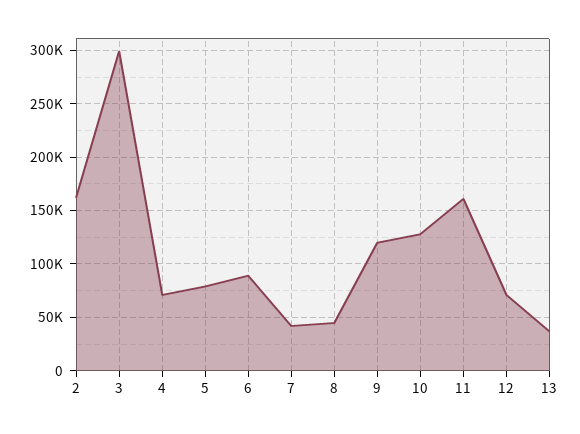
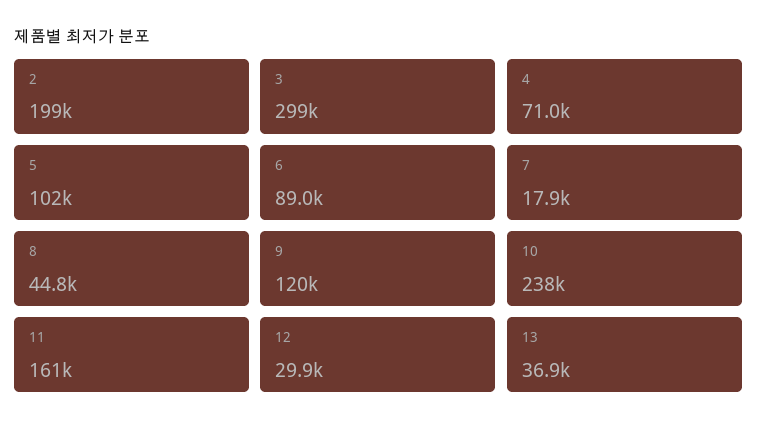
2: 160000 -> 199000
5: 80000 -> 102000
7: 40000 -> 17900
10: 130000 -> 238000
12: 70000 -> 29900

